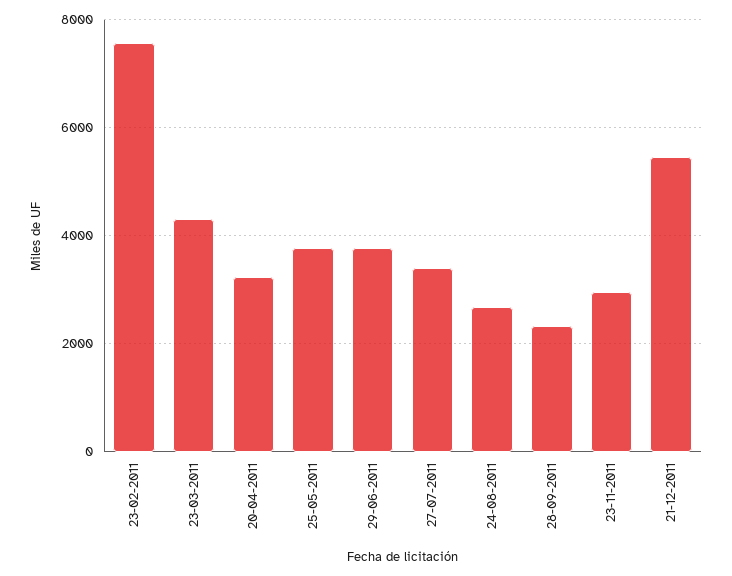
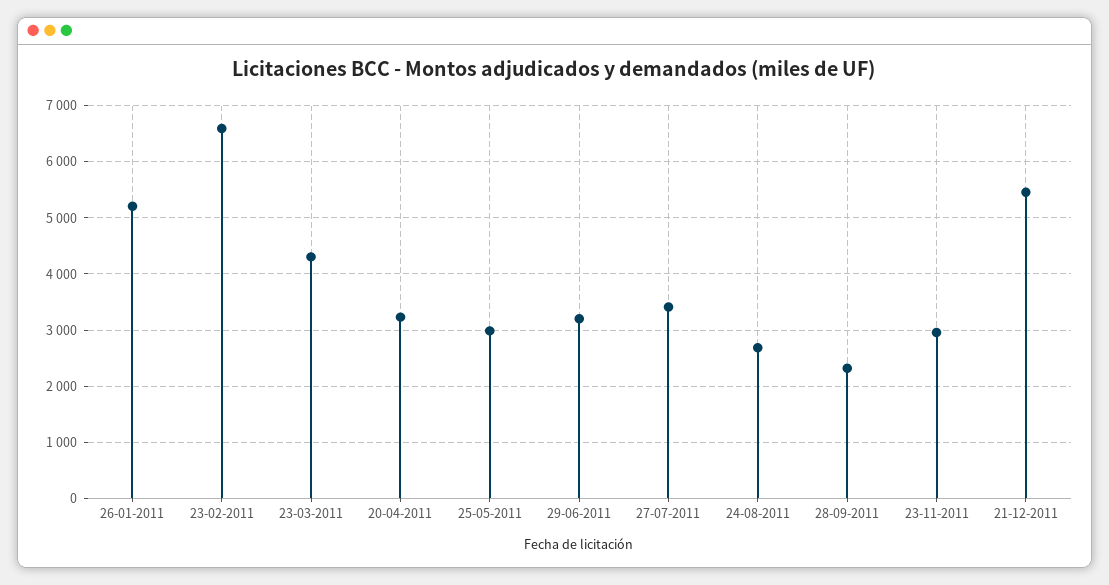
23-02-2011: 7600 -> 6600
25-05-2011: 3800 -> 3000
29-06-2011: 3800 -> 3200
26-01-2011: none -> 5200

